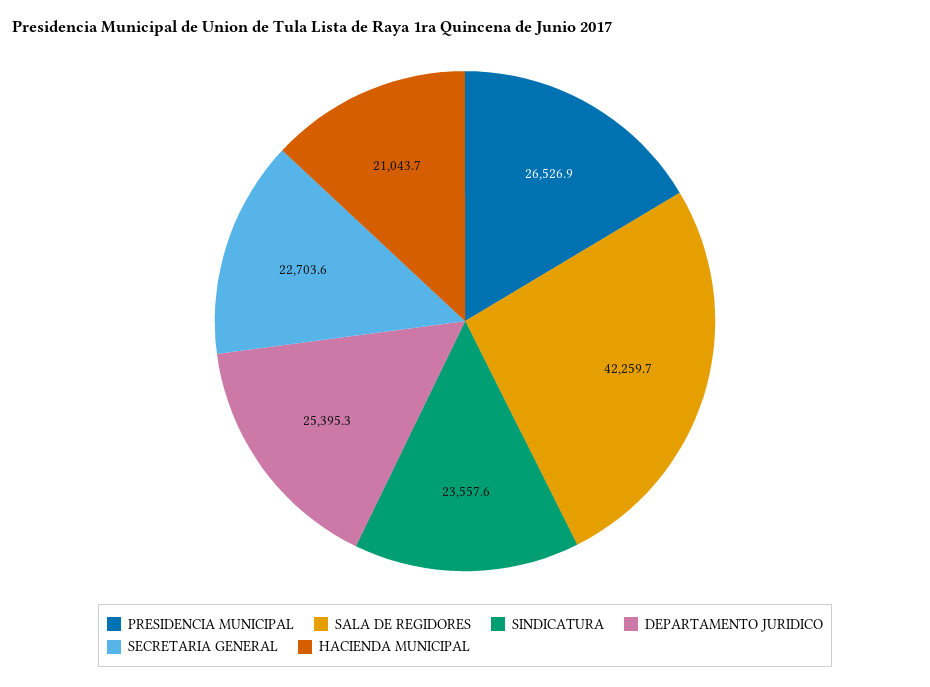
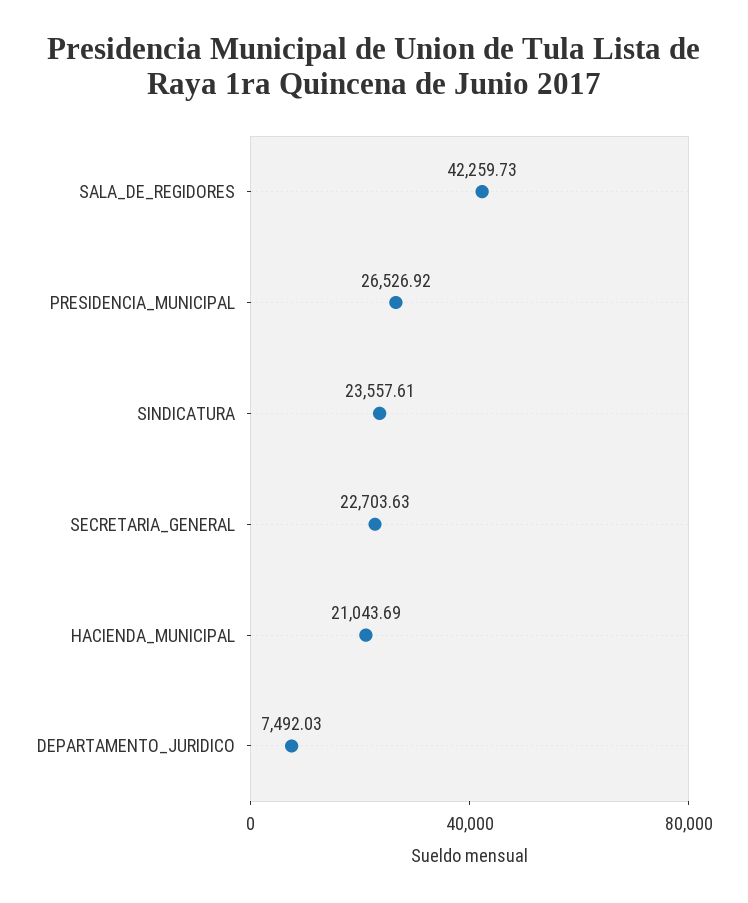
DEPARTAMENTO JURIDICO: 25395.3 -> 7492.03

